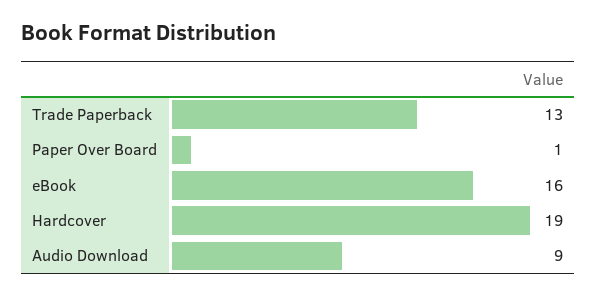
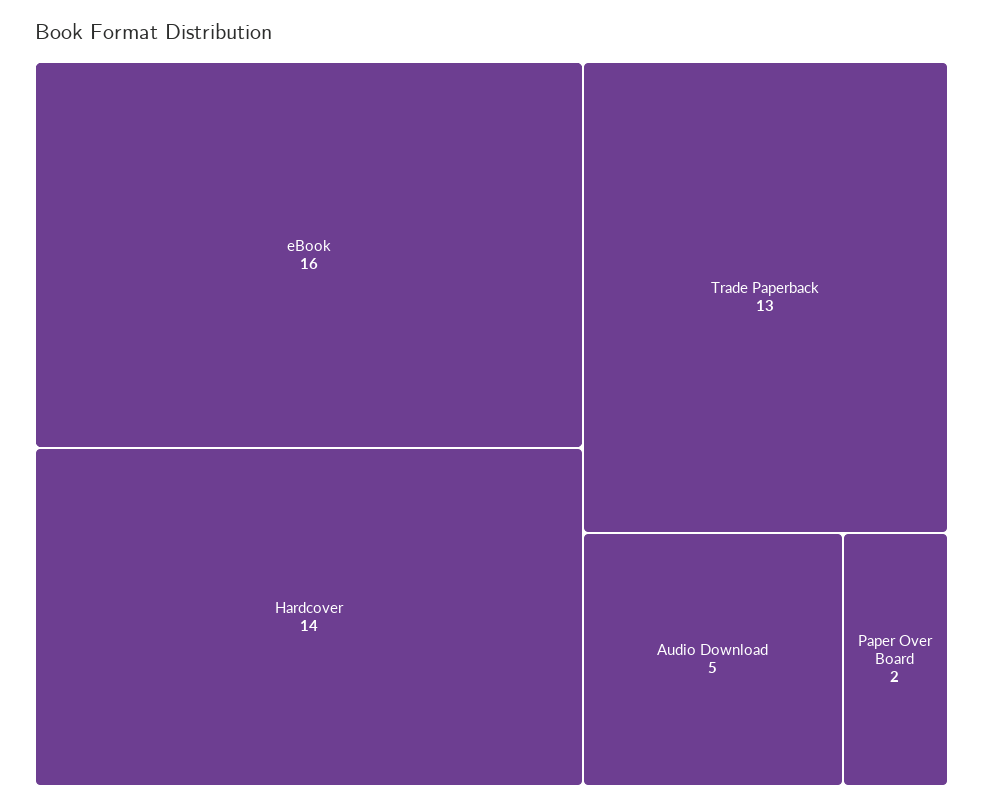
Paper Over Board: 1 -> 2
Hardcover: 19 -> 14
Audio Download: 9 -> 5

